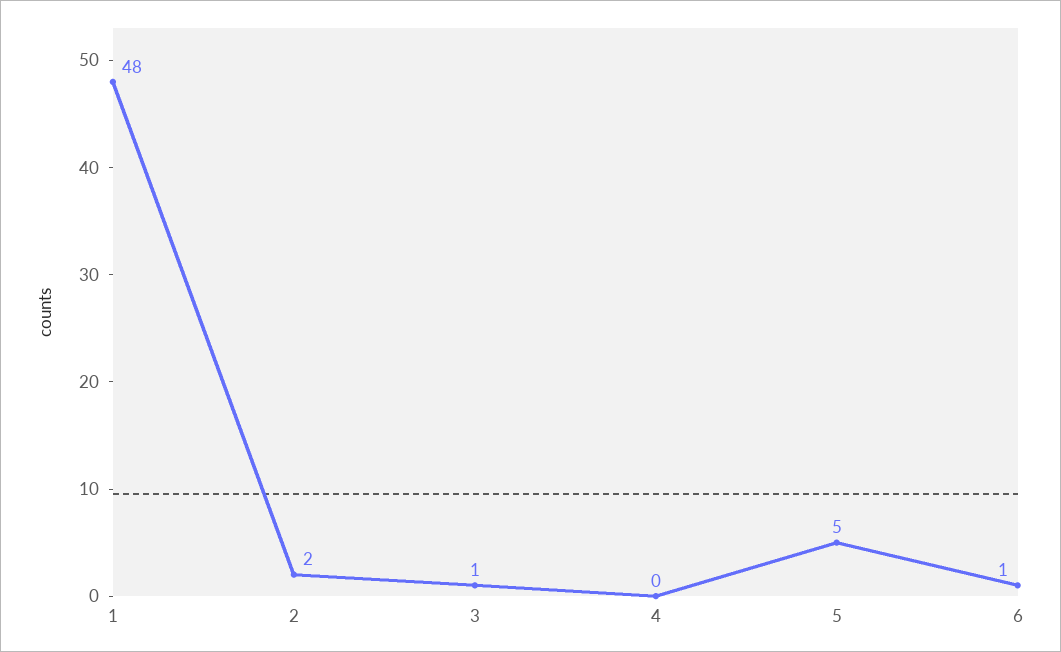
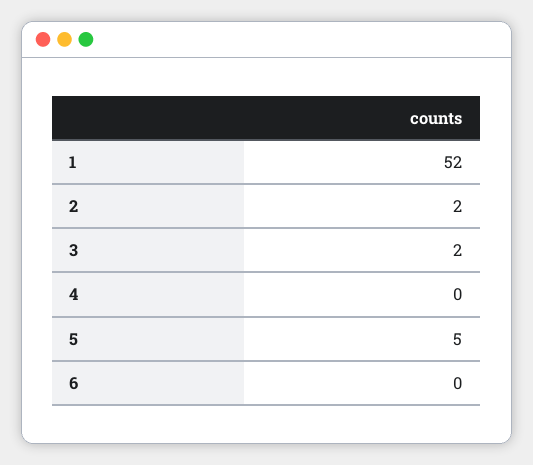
1: 48 -> 52
3: 1 -> 2
6: 1 -> 0

